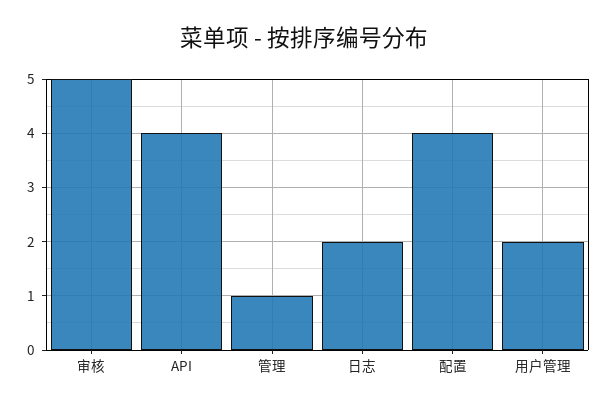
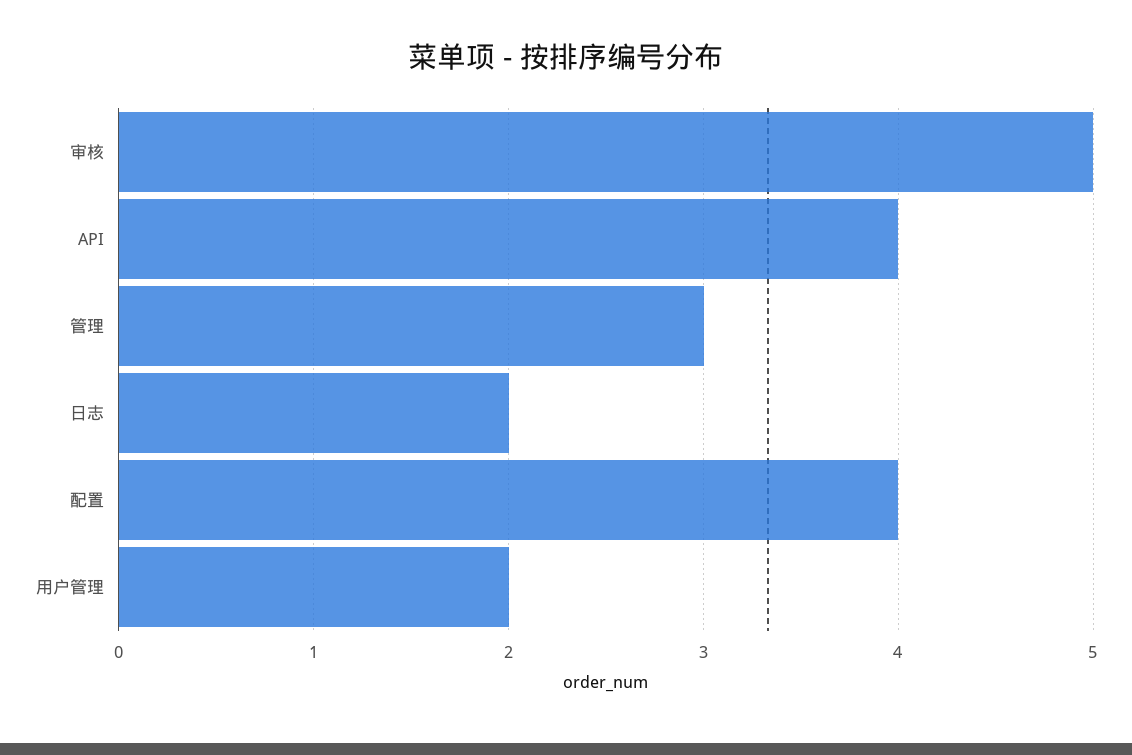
管理: 1 -> 3

